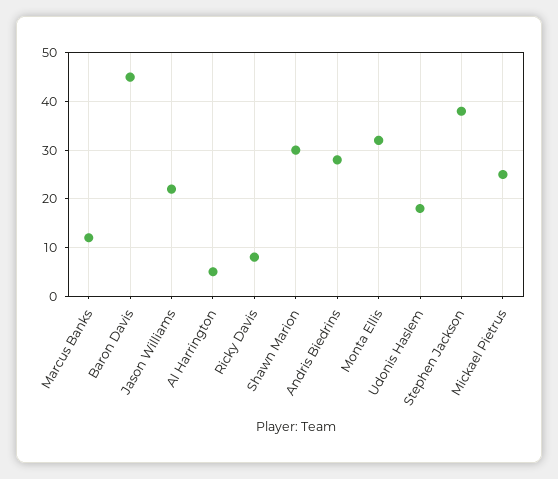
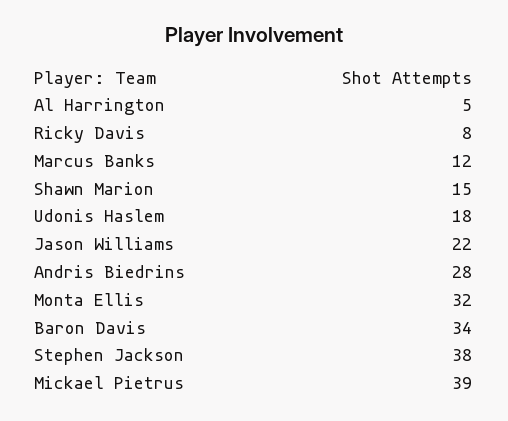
Baron Davis: 45 -> 34
Shawn Marion: 30 -> 15
Mickael Pietrus: 25 -> 39

